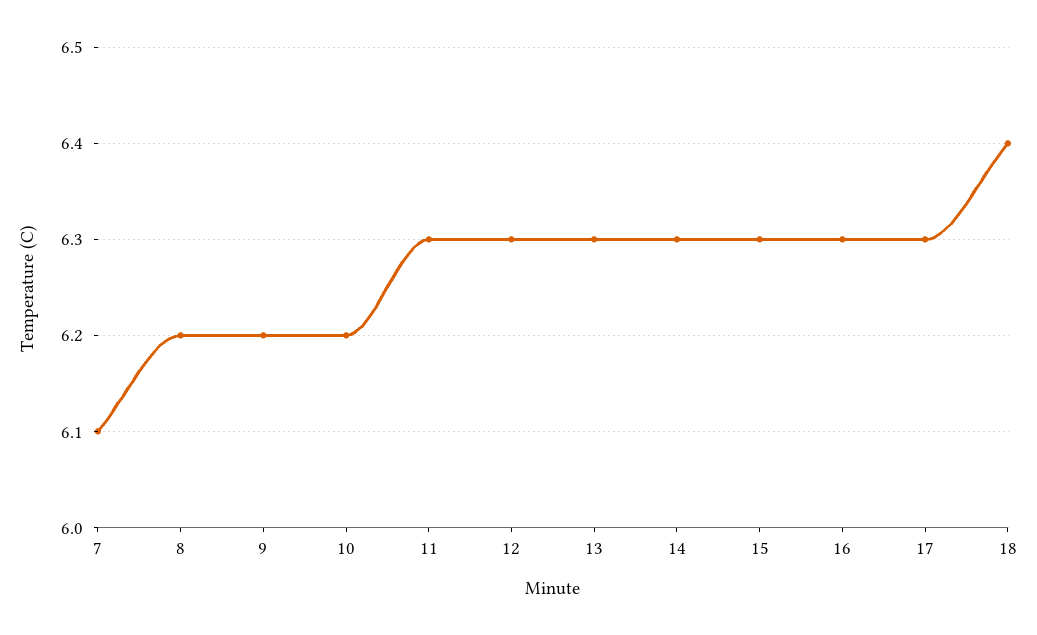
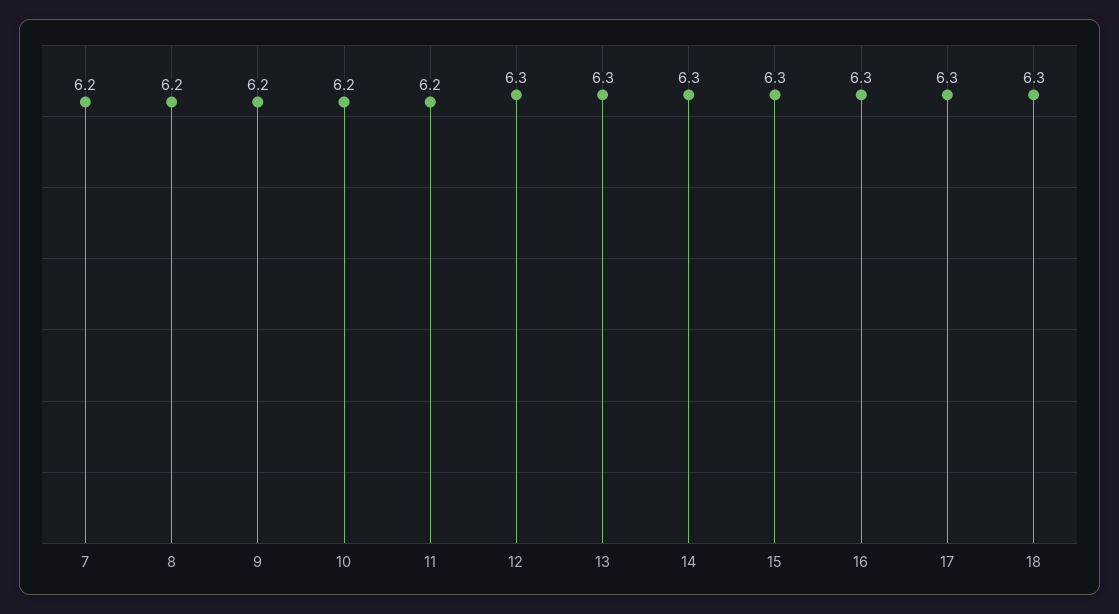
7: 6.1 -> 6.2
11: 6.3 -> 6.2
18: 6.4 -> 6.3

